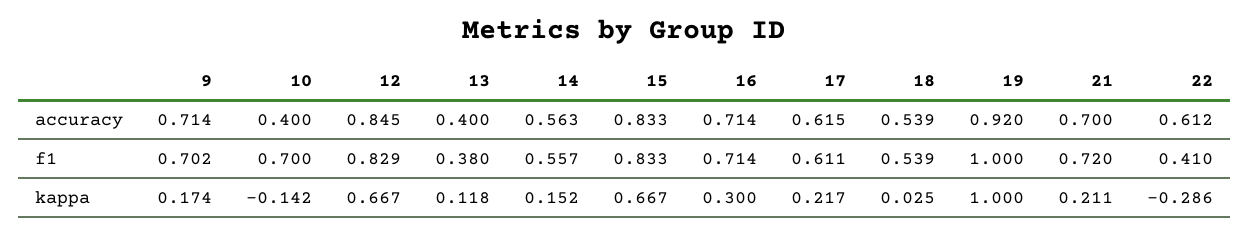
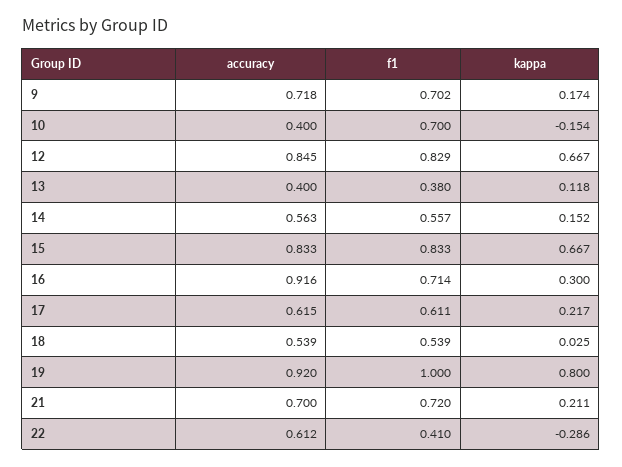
9, accuracy: 0.714 -> 0.718
16, accuracy: 0.714 -> 0.916
10, kappa: -0.142 -> -0.154
19, kappa: 1 -> 0.8

